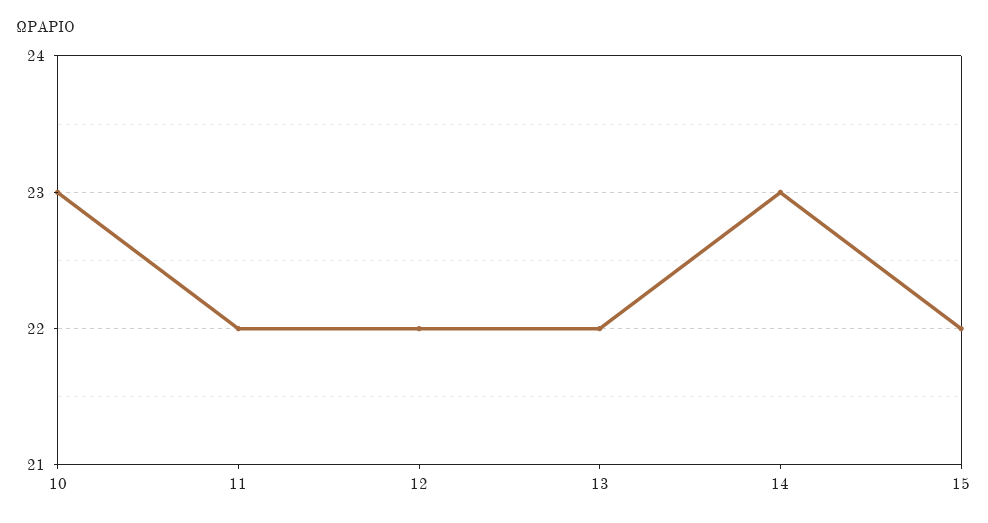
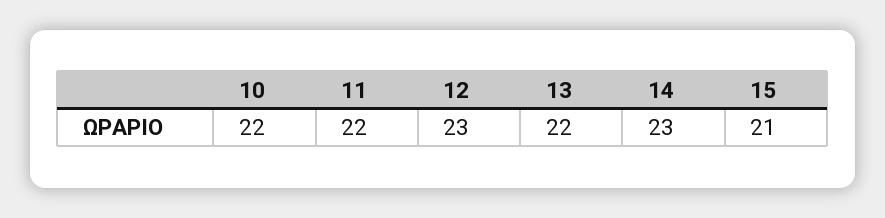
10: 23 -> 22
12: 22 -> 23
15: 22 -> 21

